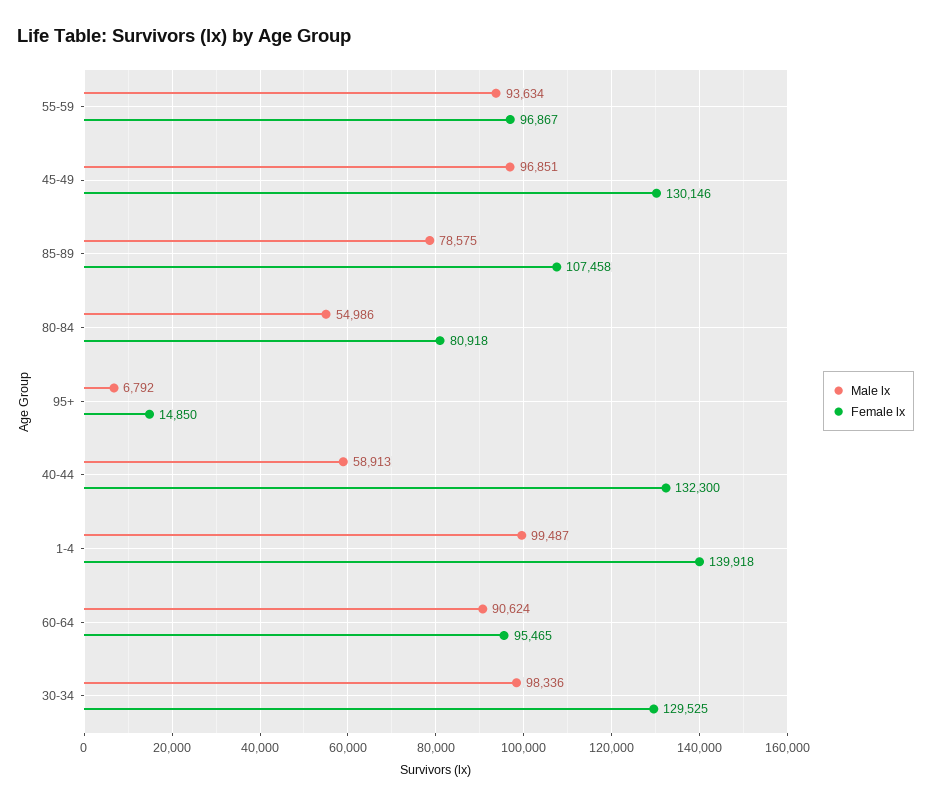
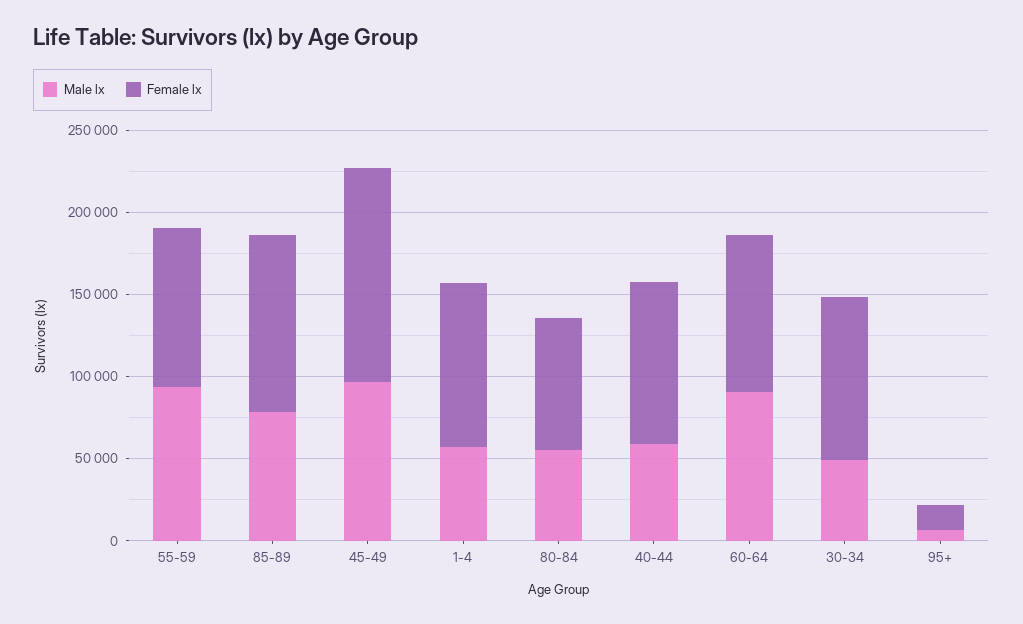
Female lx, 40-44: 132300 -> 100000
Male lx, 1-4: 99487 -> 60000
Female lx, 1-4: 139918 -> 100000
Male lx, 30-34: 98336 -> 50000
Female lx, 30-34: 129525 -> 100000

